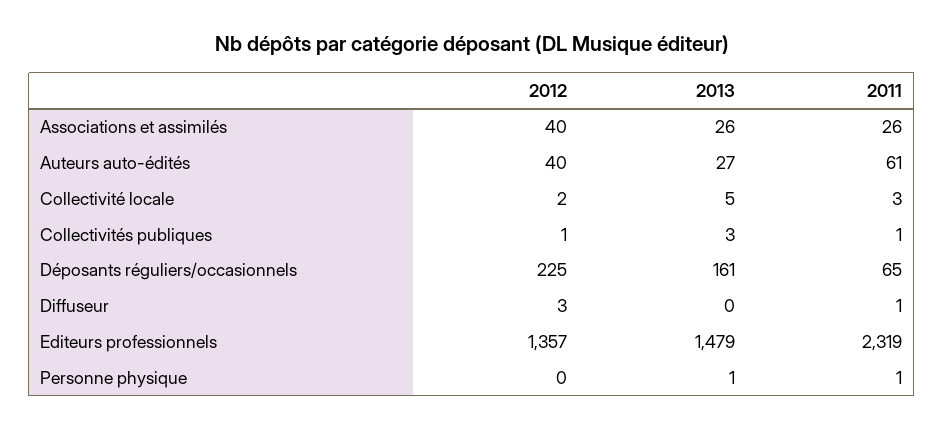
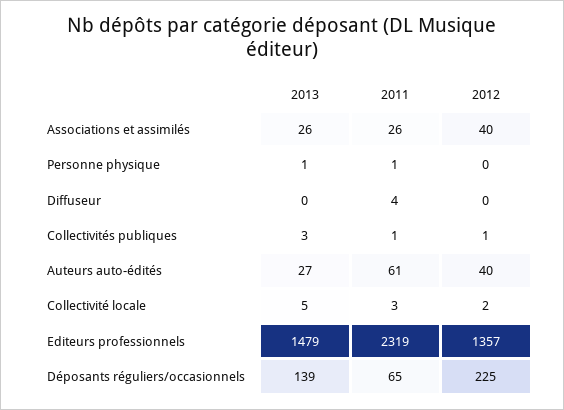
2013, Déposants réguliers/occasionnels: 161 -> 139
2012, Diffuseur: 3 -> 0
2011, Diffuseur: 1 -> 4

